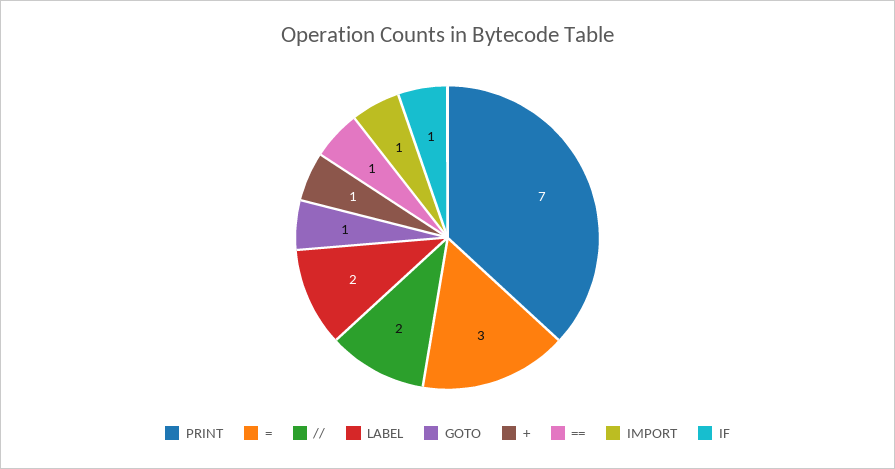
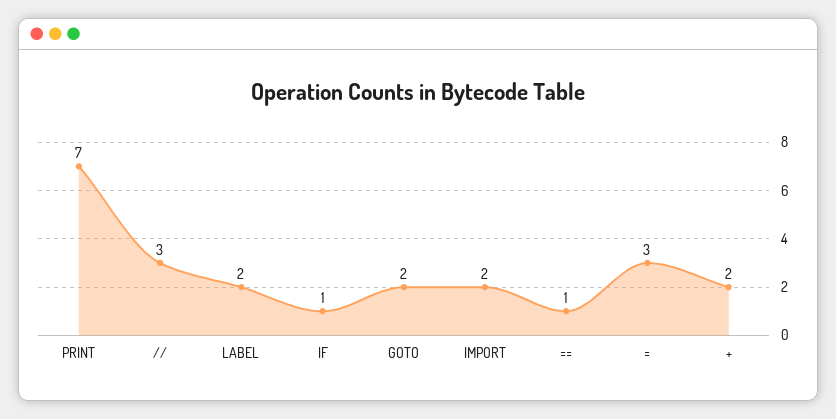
//: 2 -> 3
GOTO: 1 -> 2
+: 1 -> 2
IMPORT: 1 -> 2

